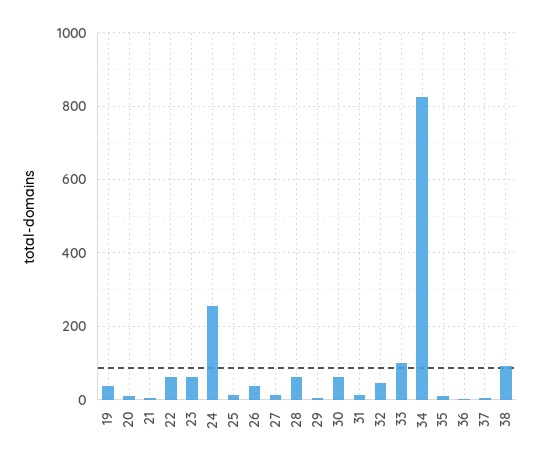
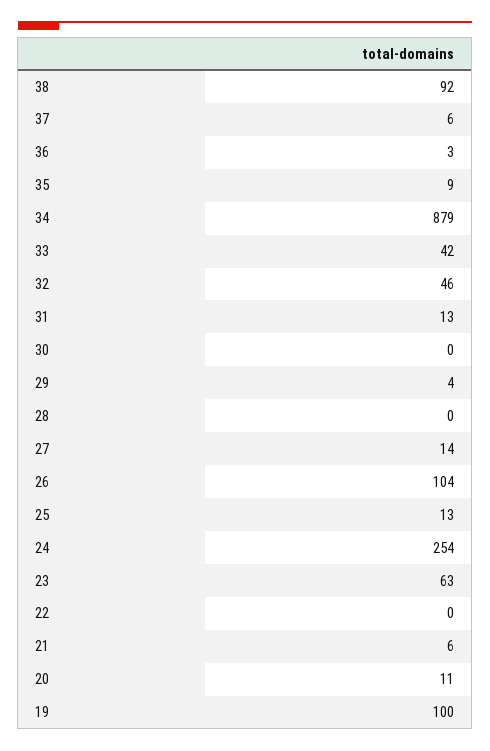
19: 40 -> 100
22: 60 -> 0
26: 40 -> 104
28: 60 -> 0
30: 60 -> 0
33: 100 -> 42
34: 820 -> 879

